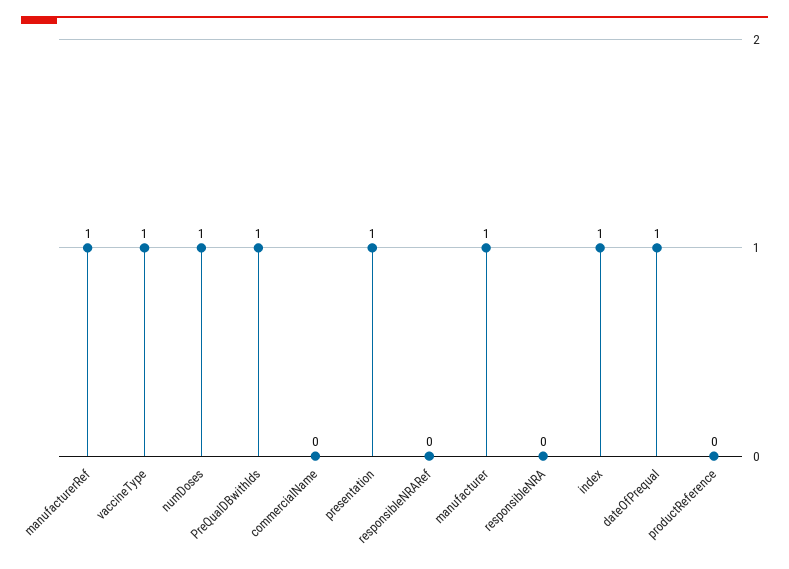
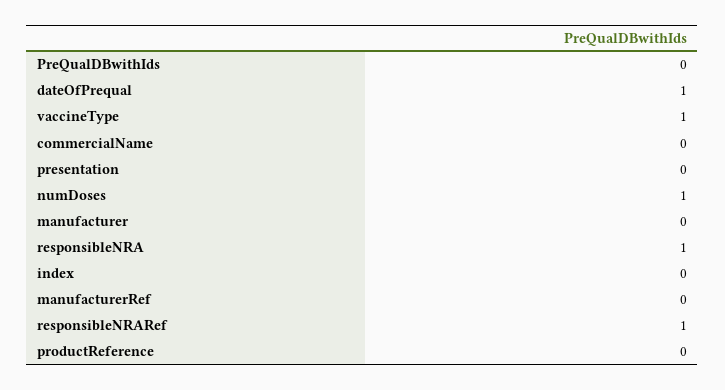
manufacturerRef: 1 -> 0
PreQualDBwithIds: 1 -> 0
presentation: 1 -> 0
responsibleNRARef: 0 -> 1
manufacturer: 1 -> 0
responsibleNRA: 0 -> 1
index: 1 -> 0

